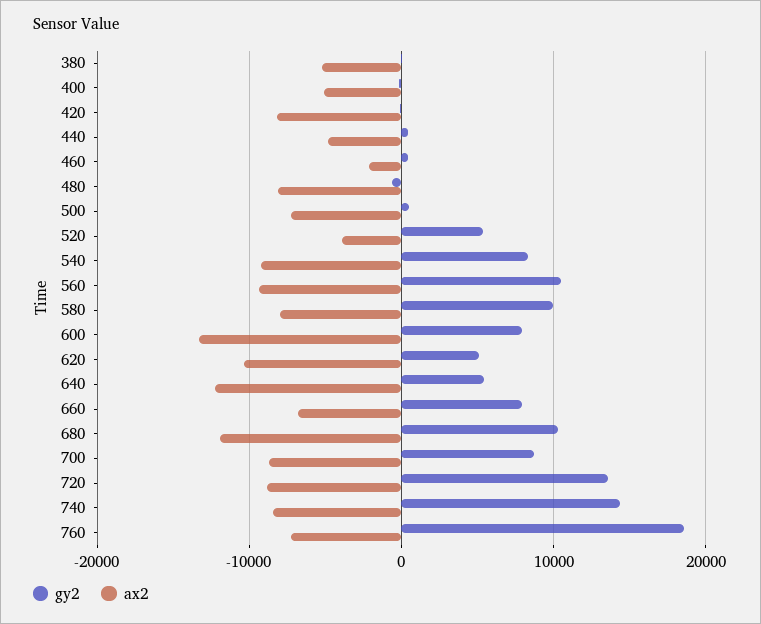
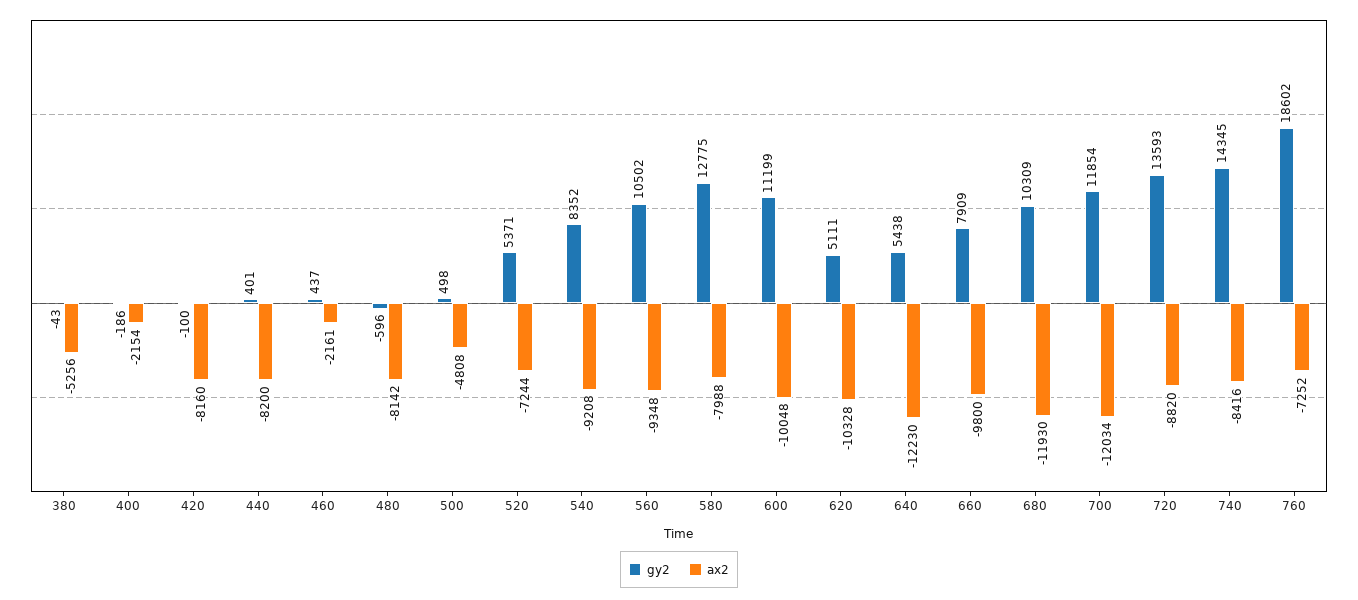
ax2, 400: -5000 -> -2154
ax2, 440: -5000 -> -8200
ax2, 500: -7000 -> -4808
ax2, 520: -4000 -> -7244
gy2, 580: 10000 -> 12775
gy2, 600: 8000 -> 11199
ax2, 600: -13000 -> -10048
ax2, 660: -7000 -> -9800
gy2, 700: 9000 -> 11854
ax2, 700: -9000 -> -12034

